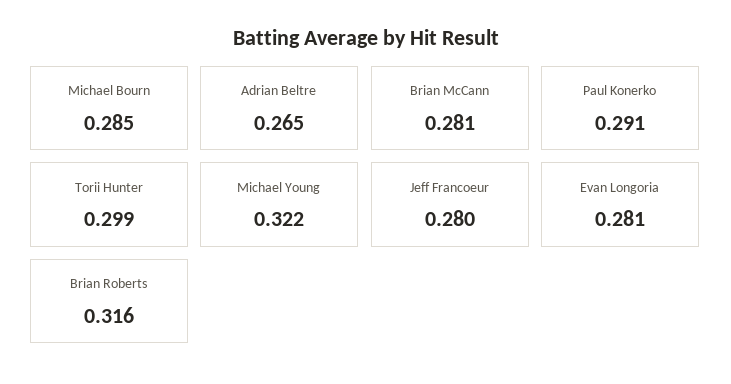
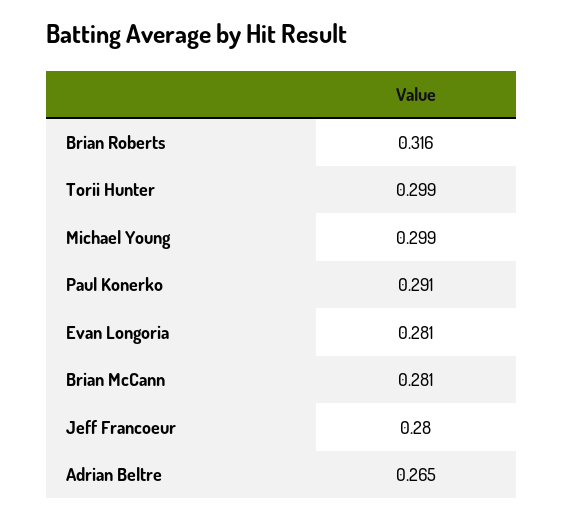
Michael Bourn: 0.285 -> none
Michael Young: 0.322 -> 0.299

